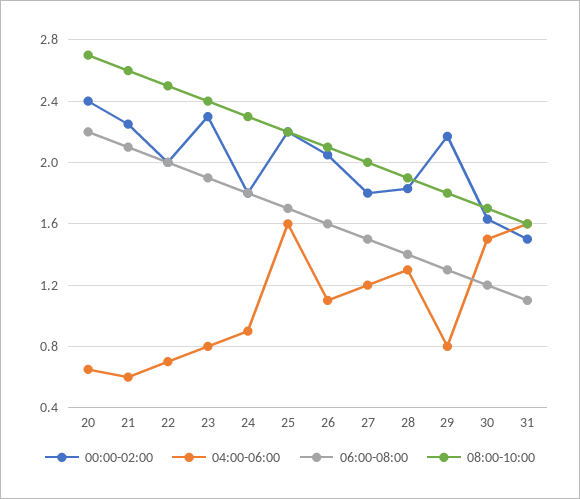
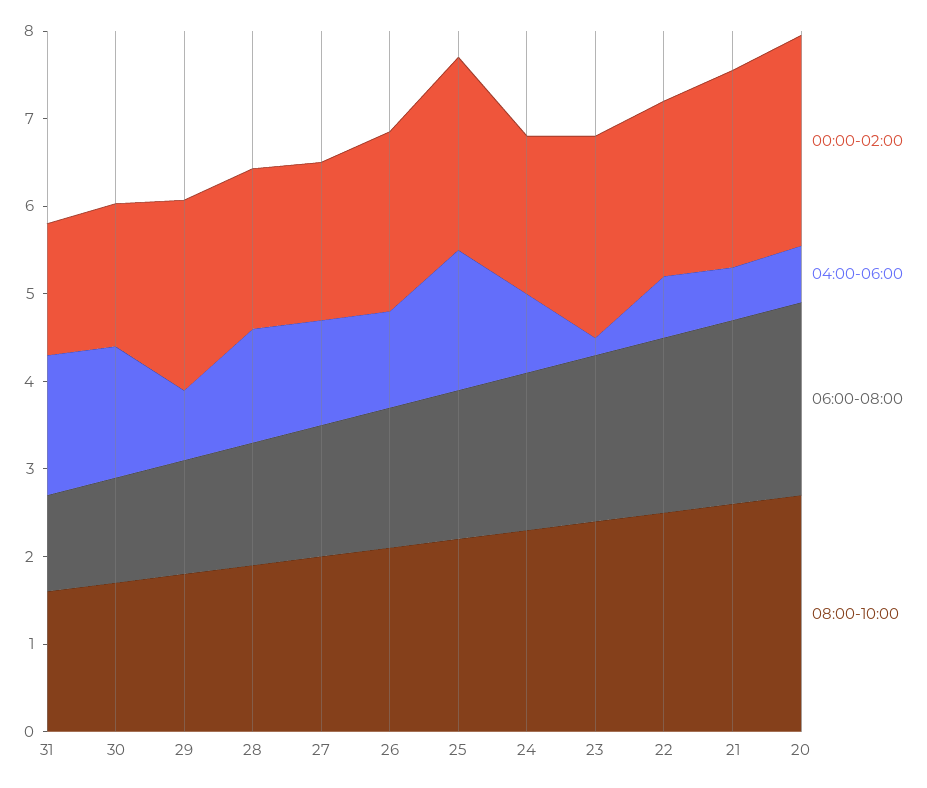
04:00-06:00, 23: 0.8 -> 0.2

